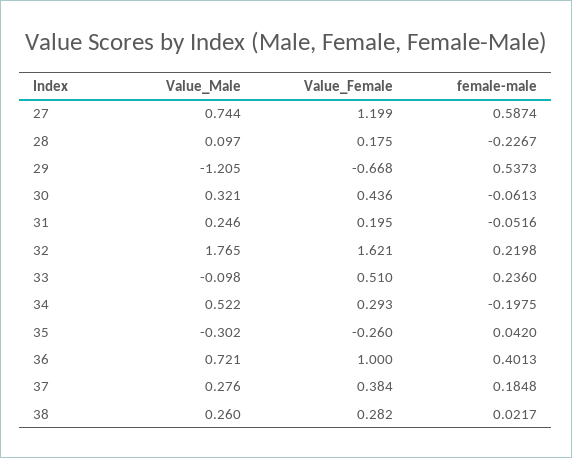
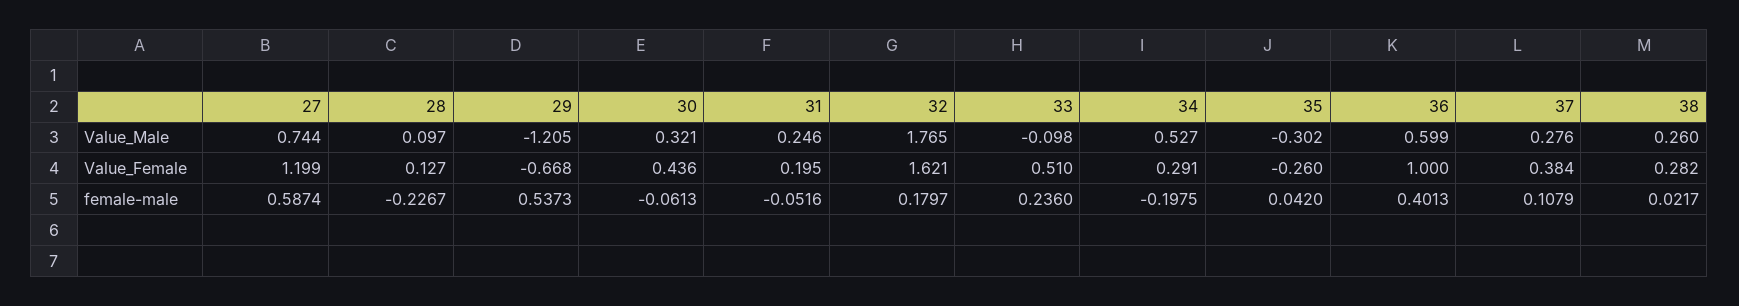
Value_Female, 28: 0.175 -> 0.127
female-male, 32: 0.2198 -> 0.1797
Value_Male, 34: 0.522 -> 0.527
Value_Female, 34: 0.293 -> 0.291
Value_Male, 36: 0.721 -> 0.599
female-male, 37: 0.1848 -> 0.1079

